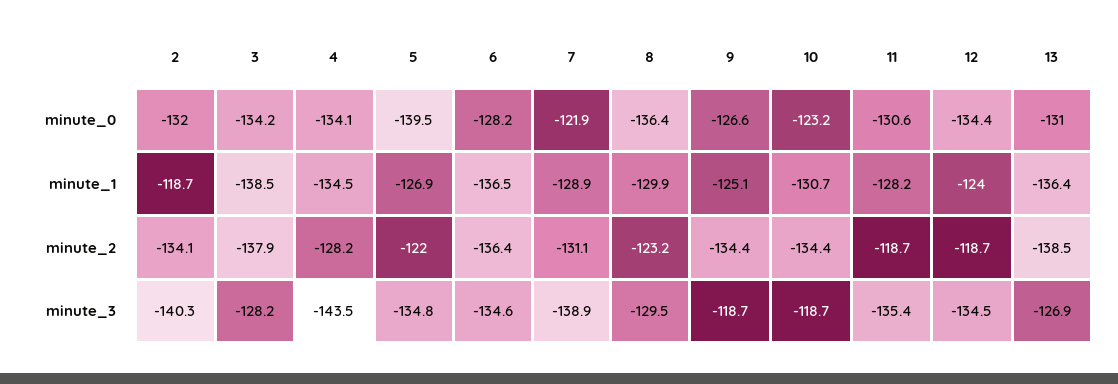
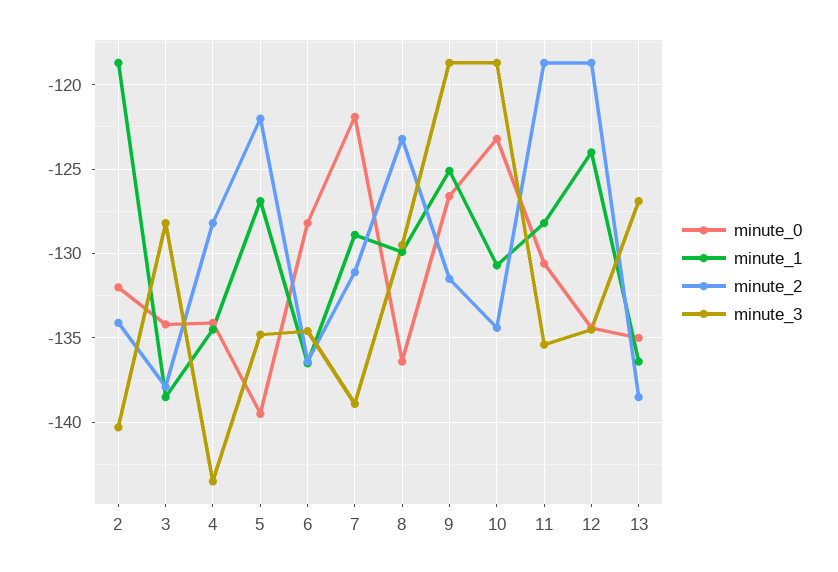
minute_0, 13: -131 -> -135
minute_2, 9: -134.4 -> -131.5

